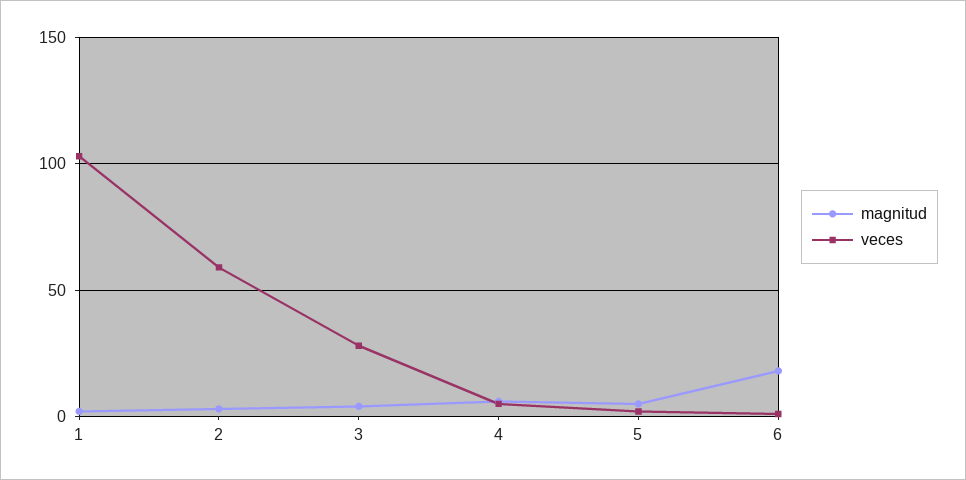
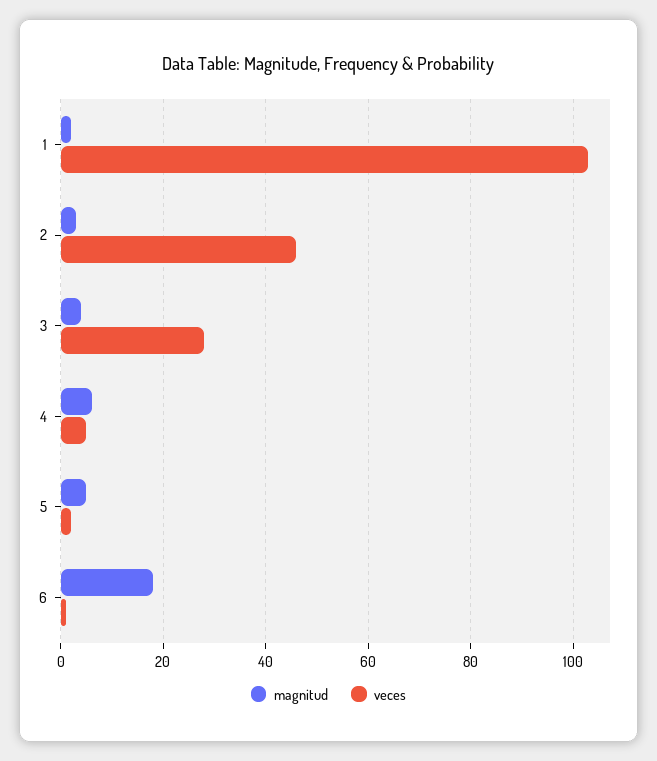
veces, 2: 60 -> 45

